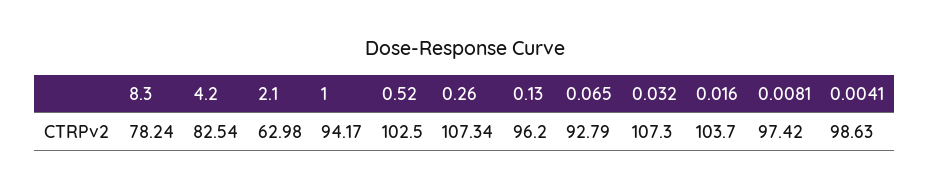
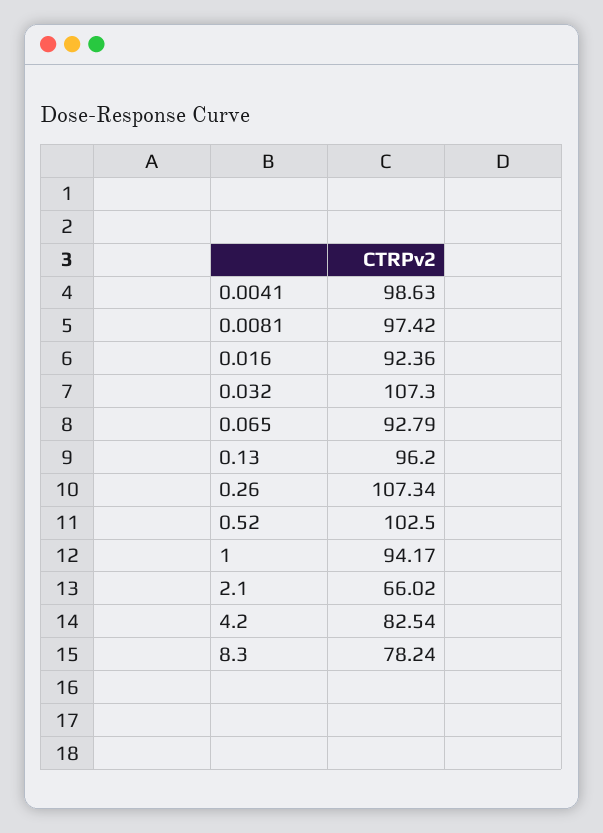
2.1: 62.98 -> 66.02
0.016: 103.7 -> 92.36

